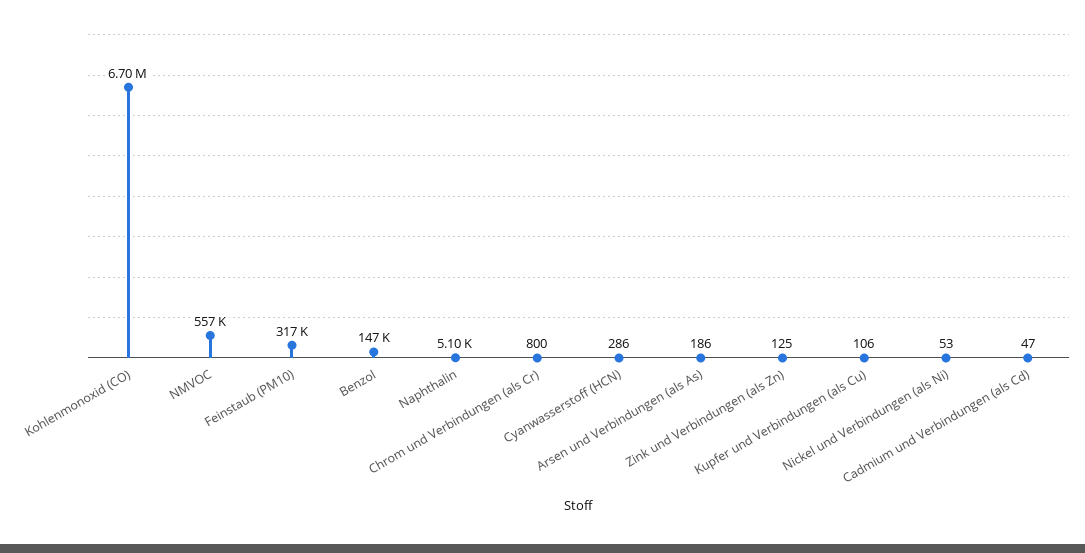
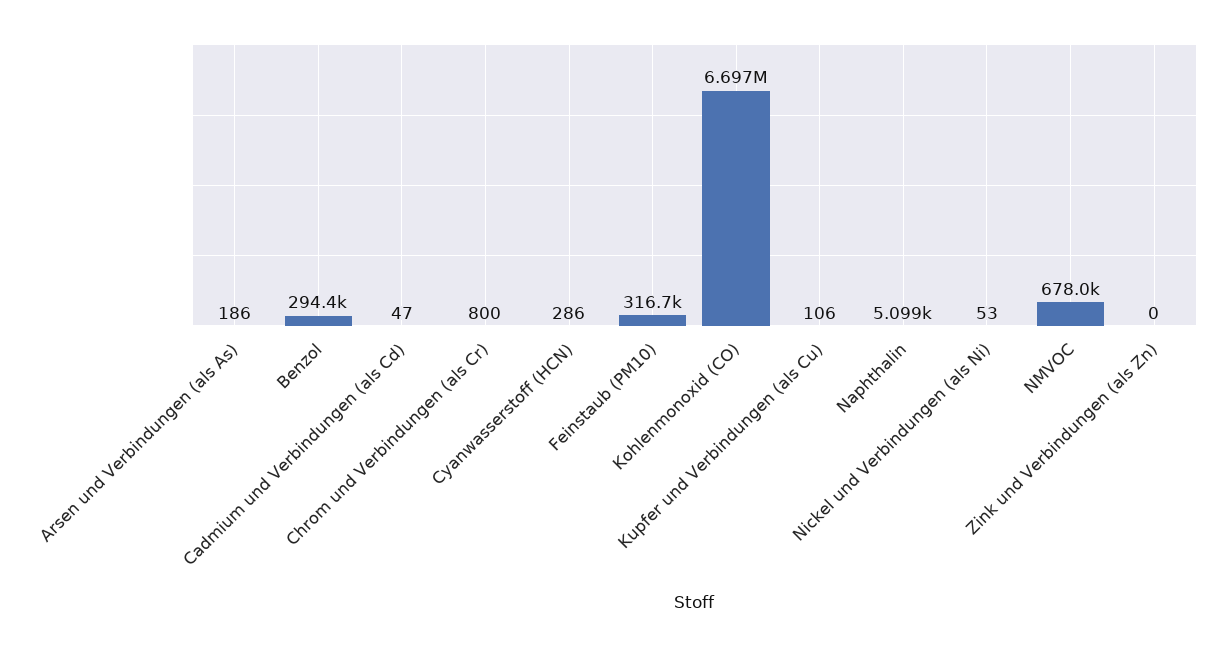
NMVOC: 557000 -> 678000
Benzol: 147000 -> 294400
Zink und Verbindungen (als Zn): 125 -> 0

